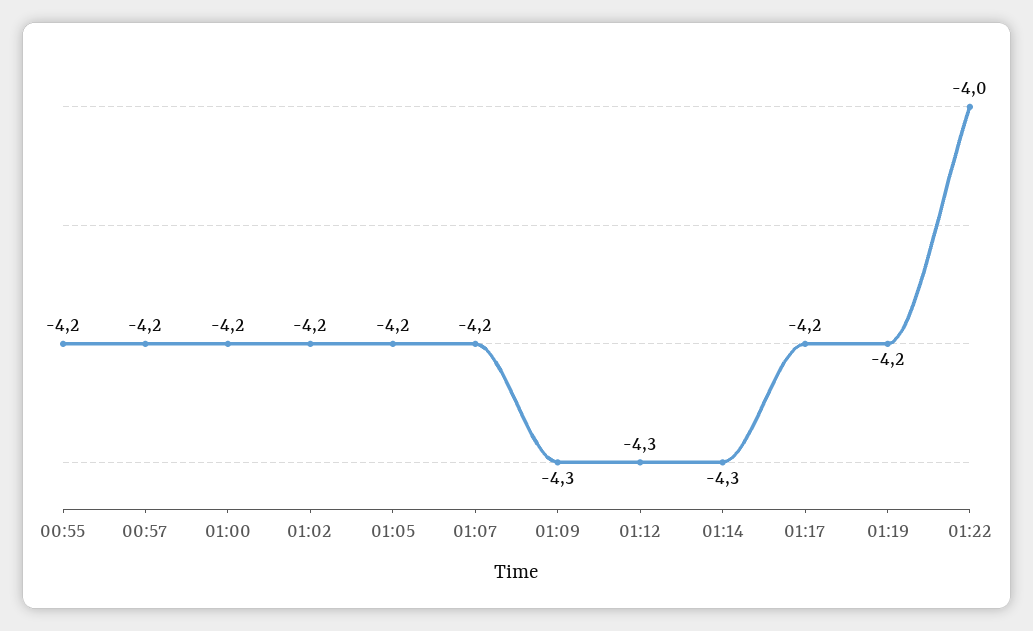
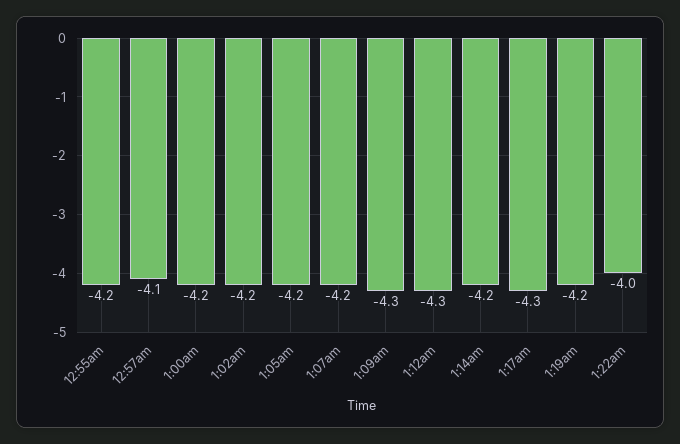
00:57: -4.2 -> -4.1
01:14: -4.3 -> -4.2
01:17: -4.2 -> -4.3

